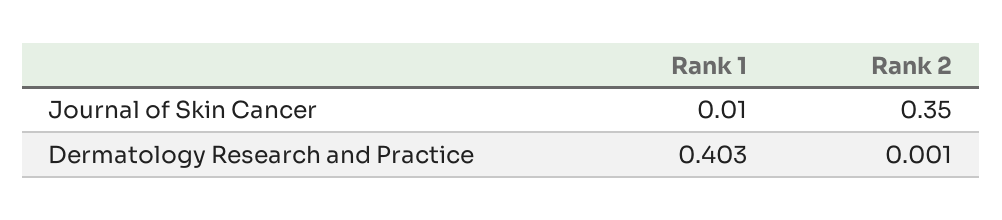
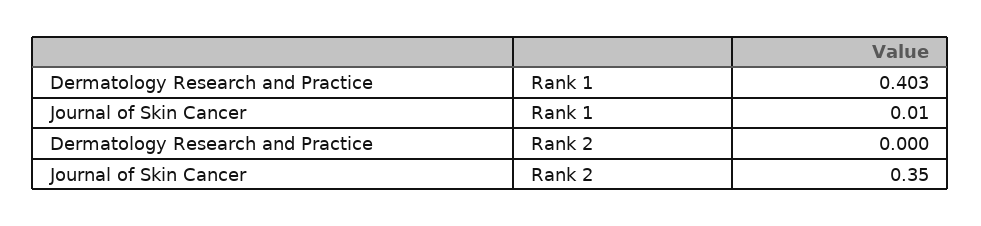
Rank 2, Dermatology Research and Practice: 0.001 -> 0

